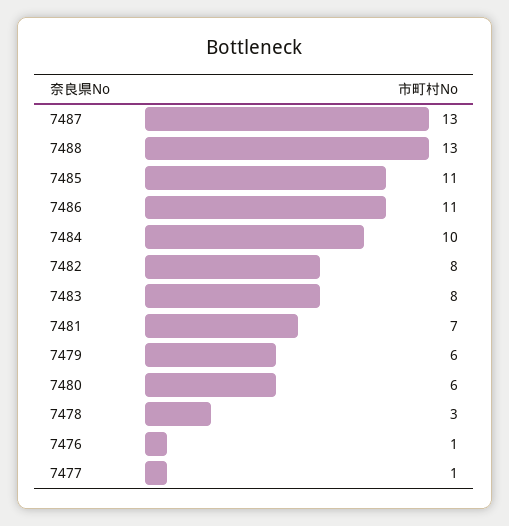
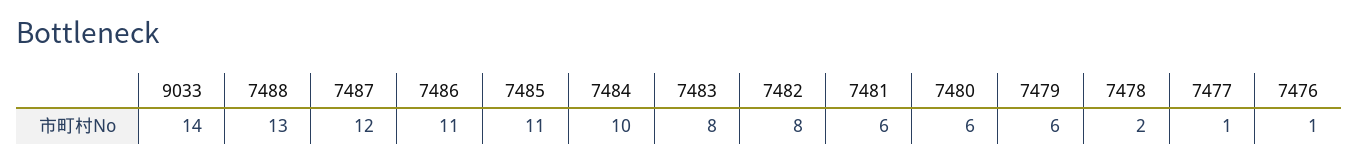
7487: 13 -> 12
7481: 7 -> 6
7478: 3 -> 2
9033: none -> 14

